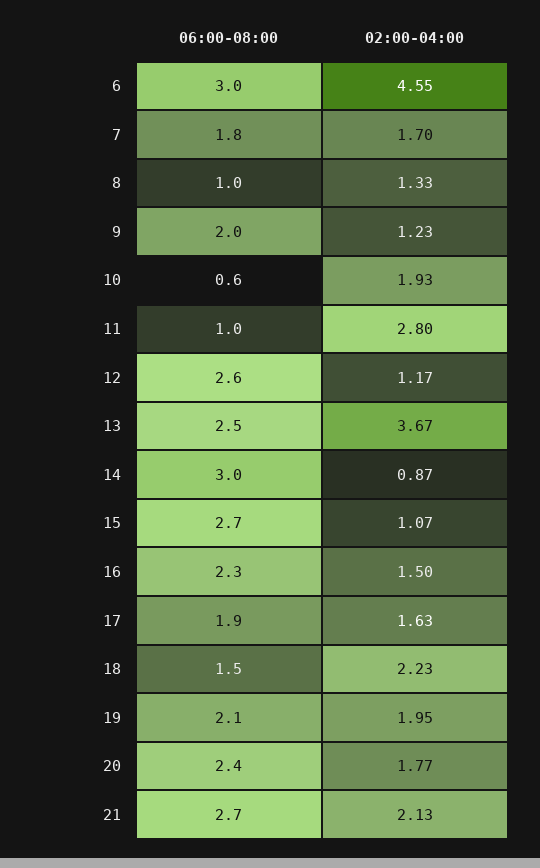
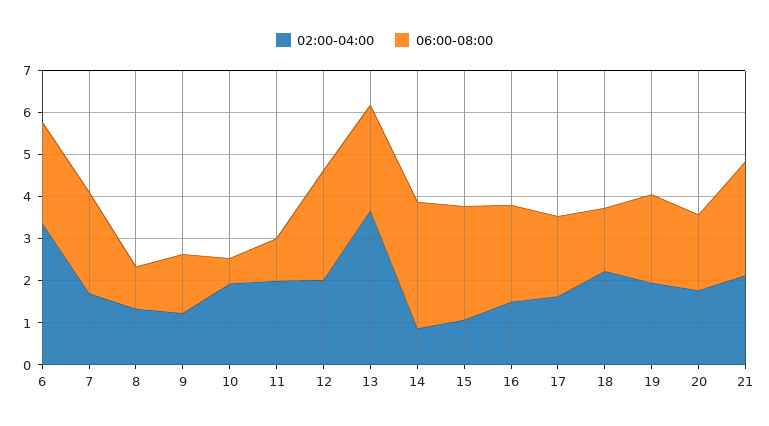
06:00-08:00, 6: 3 -> 2.4
02:00-04:00, 6: 4.55 -> 3.4
06:00-08:00, 7: 1.8 -> 2.4
06:00-08:00, 9: 2 -> 1.4
02:00-04:00, 11: 2.8 -> 2
02:00-04:00, 12: 1.17 -> 2
06:00-08:00, 20: 2.4 -> 1.8

